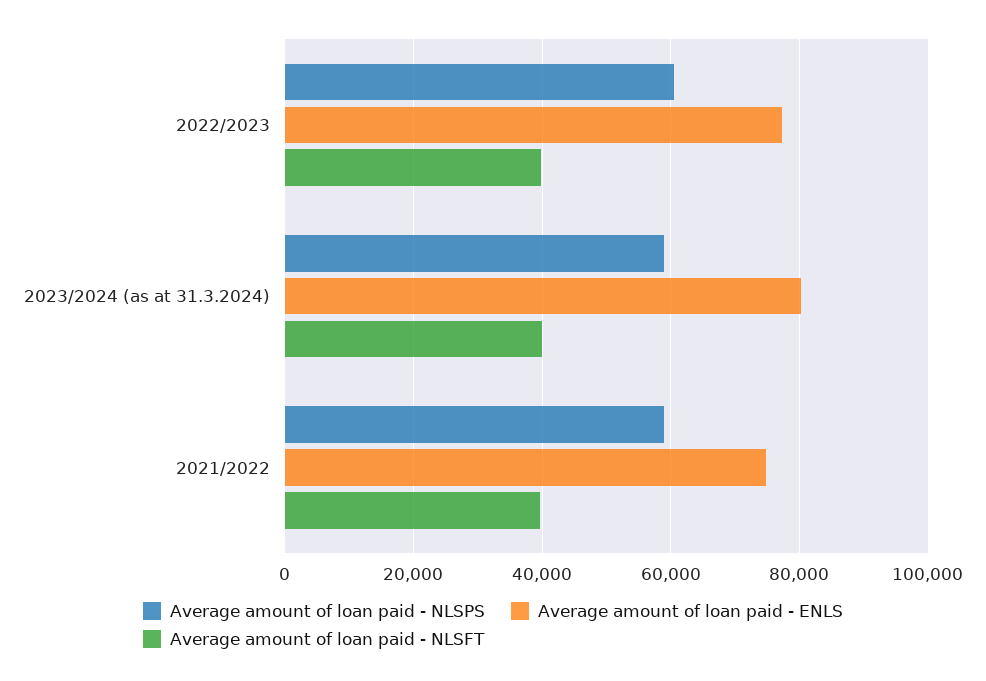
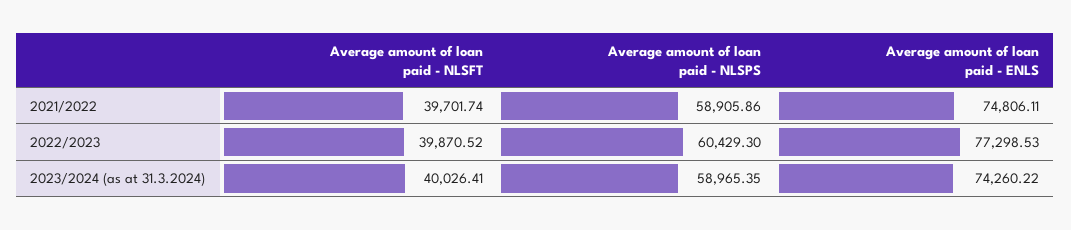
Average amount of loan paid - ENLS, 2023/2024 (as at 31.3.2024): 80000 -> 74260.22

